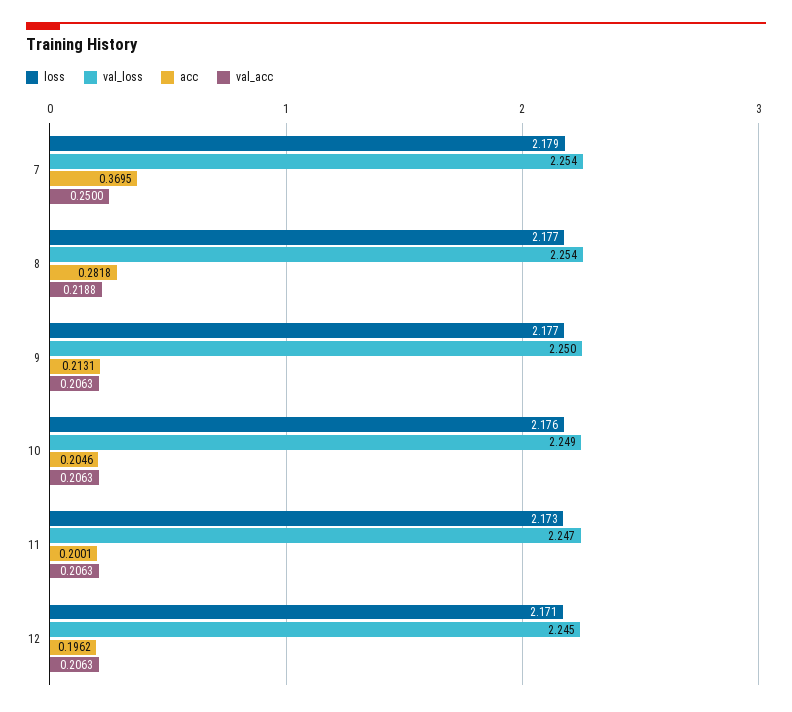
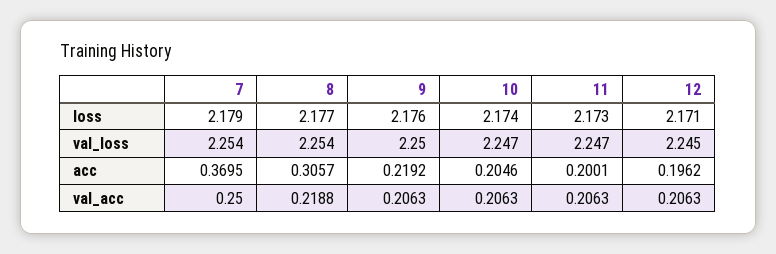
acc, 8: 0.2818 -> 0.3057
loss, 9: 2.177 -> 2.176
acc, 9: 0.2131 -> 0.2192
loss, 10: 2.176 -> 2.174
val_loss, 10: 2.249 -> 2.247

